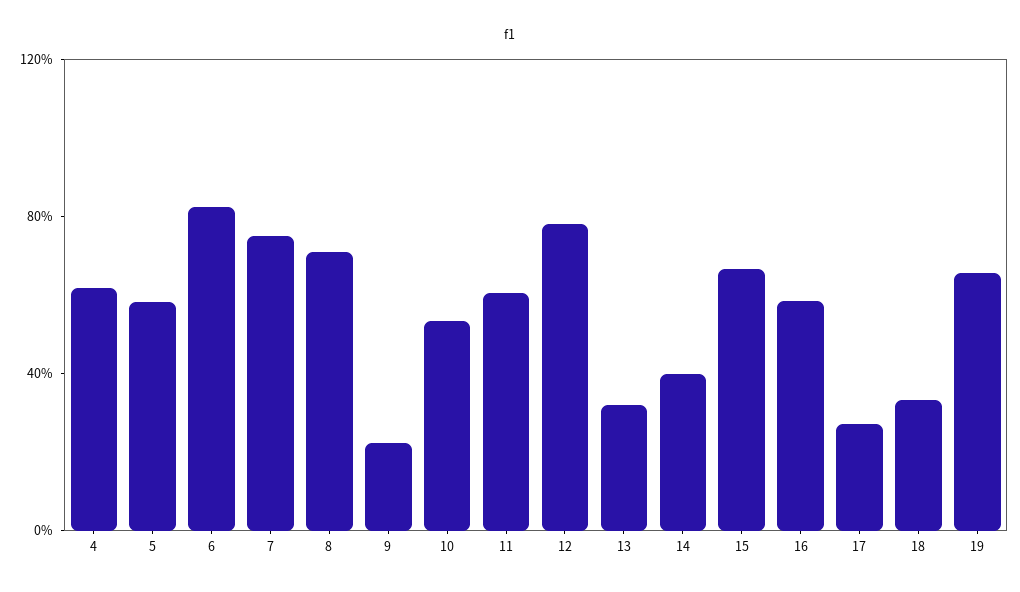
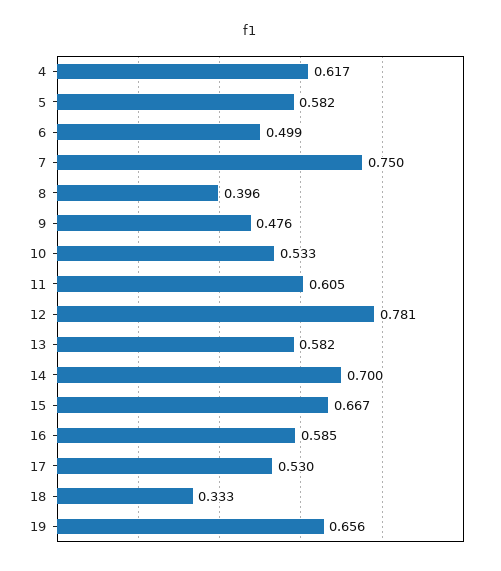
6: 0.8 -> 0.499
8: 0.7 -> 0.396
9: 0.2 -> 0.476
13: 0.3 -> 0.582
14: 0.4 -> 0.7
17: 0.3 -> 0.53

